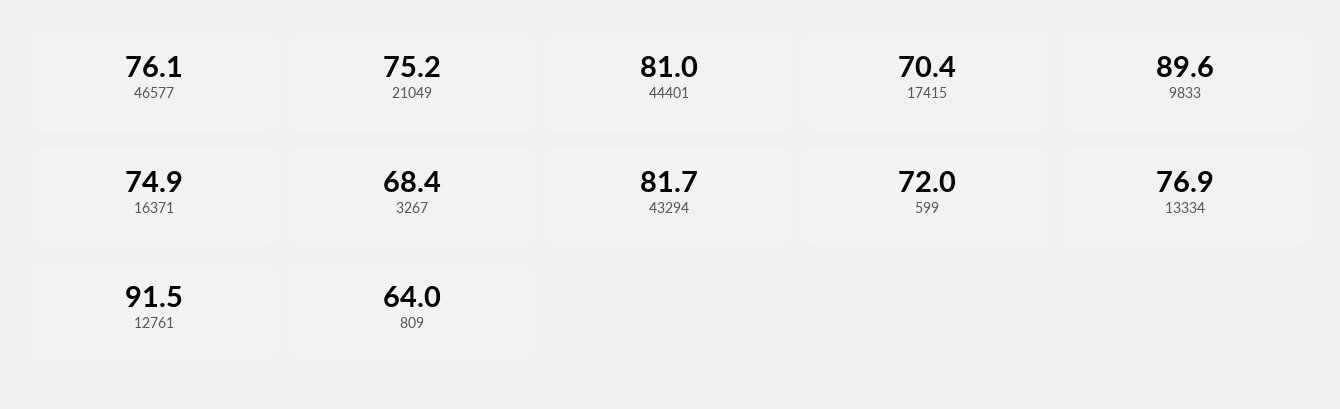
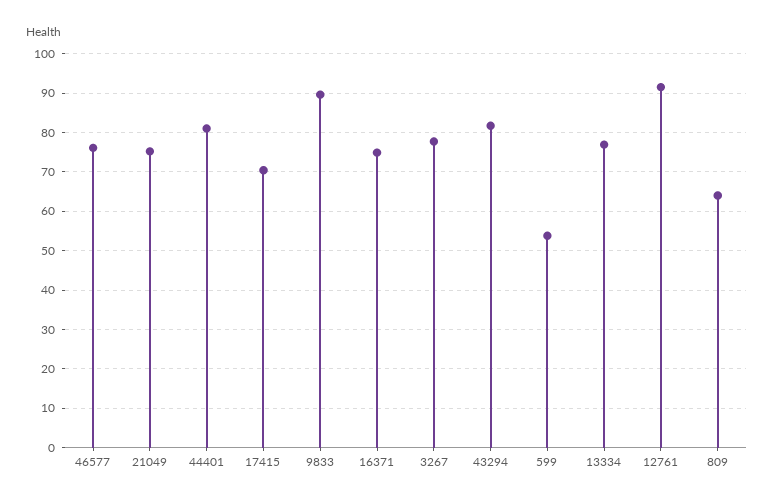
3267: 68.4 -> 78
599: 72 -> 54

